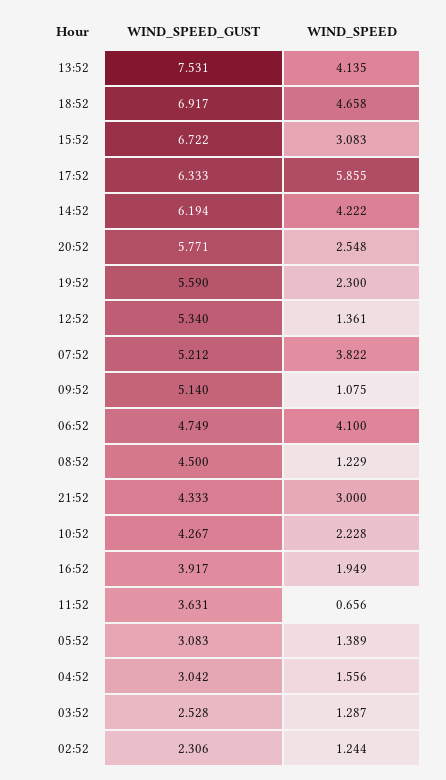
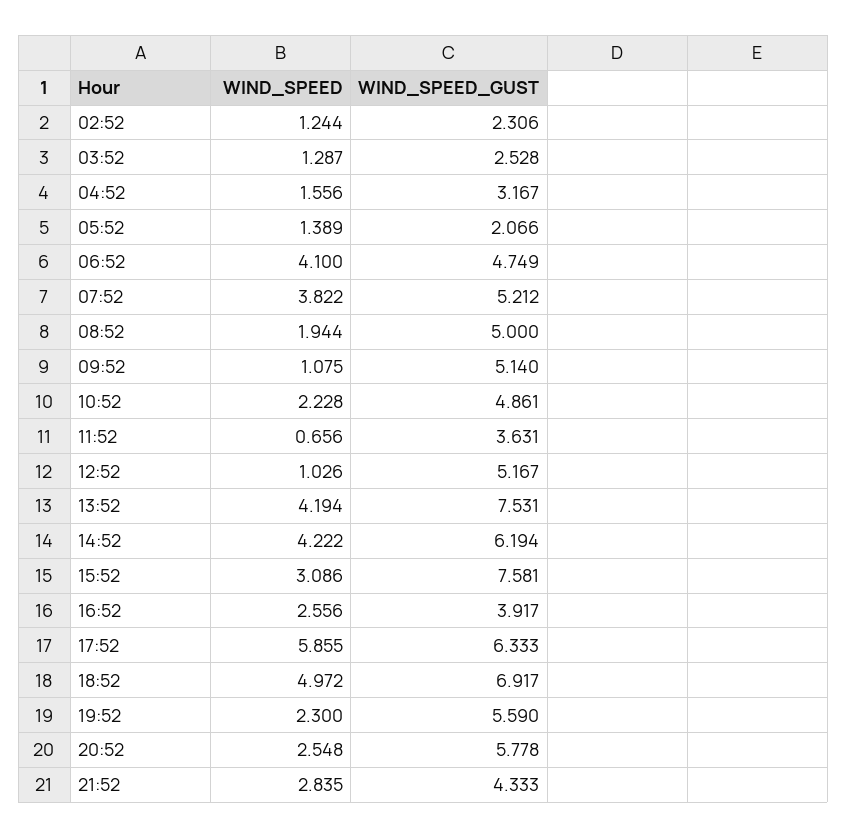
WIND_SPEED, 13:52: 4.135 -> 4.194
WIND_SPEED, 18:52: 4.658 -> 4.972
WIND_SPEED_GUST, 15:52: 6.722 -> 7.581
WIND_SPEED, 15:52: 3.083 -> 3.086
WIND_SPEED_GUST, 20:52: 5.771 -> 5.778
WIND_SPEED_GUST, 12:52: 5.34 -> 5.167
WIND_SPEED, 12:52: 1.361 -> 1.026
WIND_SPEED_GUST, 08:52: 4.5 -> 5
WIND_SPEED, 08:52: 1.229 -> 1.944
WIND_SPEED, 21:52: 3 -> 2.835
WIND_SPEED_GUST, 10:52: 4.267 -> 4.861
WIND_SPEED, 16:52: 1.949 -> 2.556
WIND_SPEED_GUST, 05:52: 3.083 -> 2.066
WIND_SPEED_GUST, 04:52: 3.042 -> 3.167

